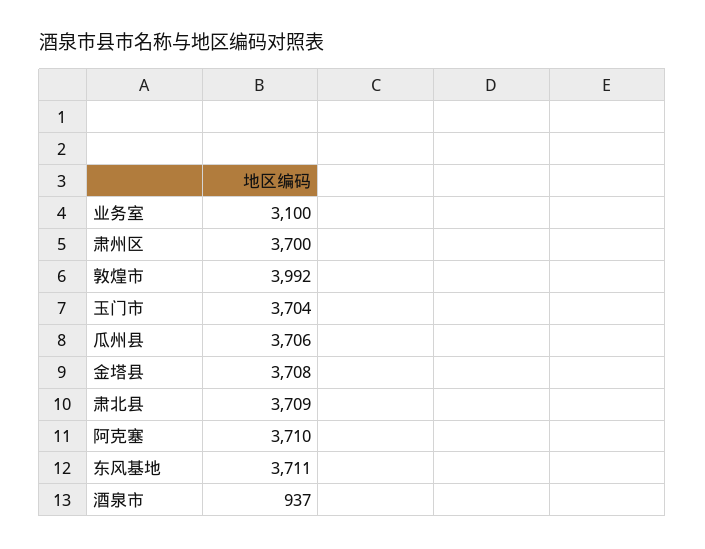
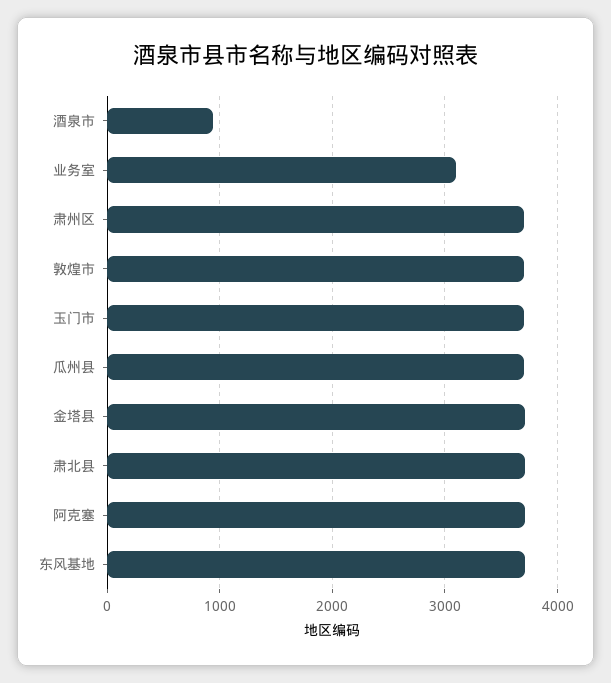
敦煌市: 3992 -> 3700

